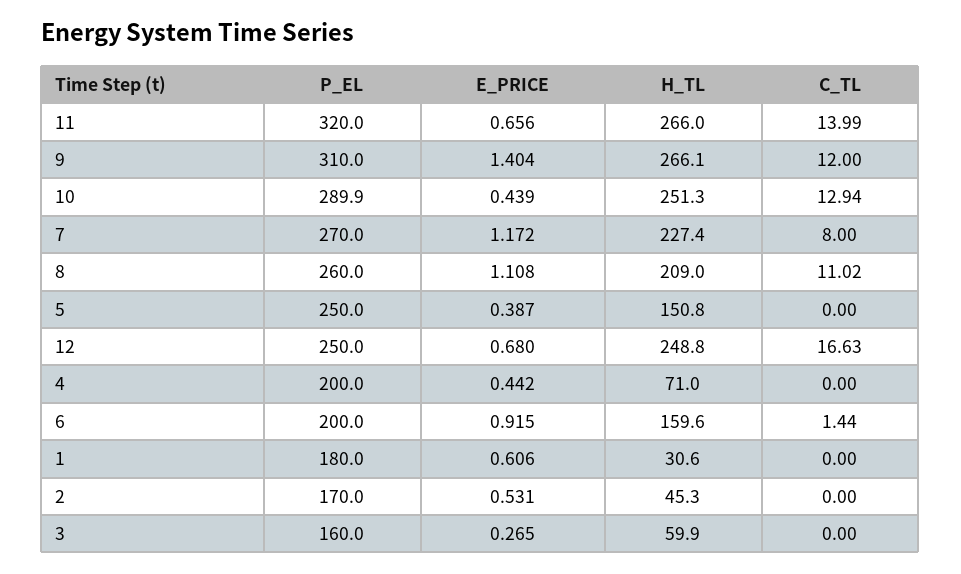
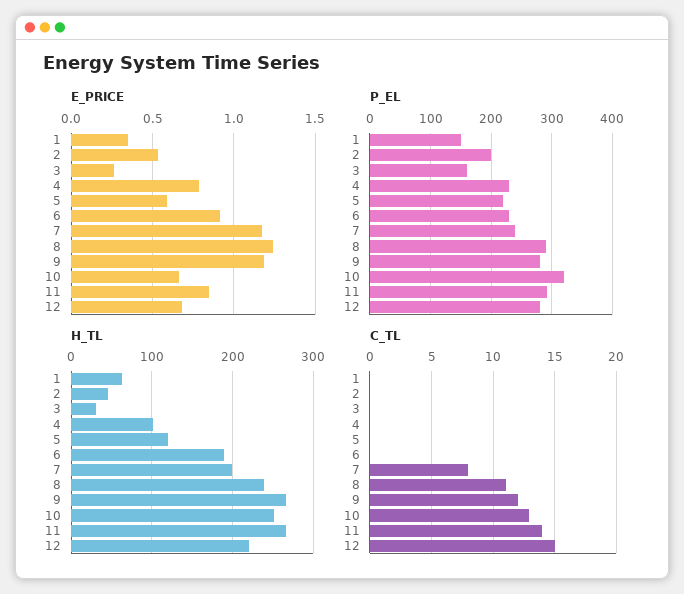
P_EL, 11: 320 -> 290
E_PRICE, 11: 0.656 -> 0.85
P_EL, 9: 310 -> 280
E_PRICE, 9: 1.404 -> 1.2
P_EL, 10: 289.9 -> 320
E_PRICE, 10: 0.439 -> 0.65
P_EL, 7: 270 -> 240
H_TL, 7: 227.4 -> 200
P_EL, 8: 260 -> 290
E_PRICE, 8: 1.108 -> 1.25
H_TL, 8: 209 -> 240
P_EL, 5: 250 -> 220
E_PRICE, 5: 0.387 -> 0.6
H_TL, 5: 150.8 -> 120
P_EL, 12: 250 -> 280
H_TL, 12: 248.8 -> 220
C_TL, 12: 16.63 -> 15
P_EL, 4: 200 -> 230
E_PRICE, 4: 0.442 -> 0.8
H_TL, 4: 71 -> 100
P_EL, 6: 200 -> 230
H_TL, 6: 159.6 -> 190
C_TL, 6: 1.44 -> 0
P_EL, 1: 180 -> 150
E_PRICE, 1: 0.606 -> 0.35
H_TL, 1: 30.6 -> 60
P_EL, 2: 170 -> 200
H_TL, 3: 59.9 -> 30

